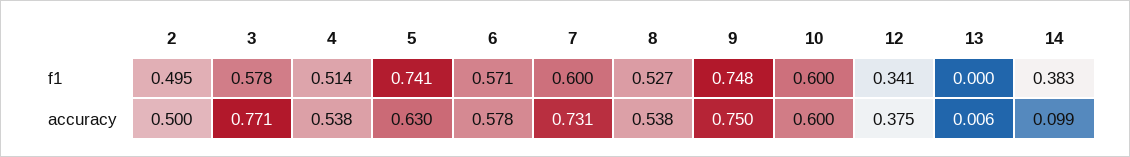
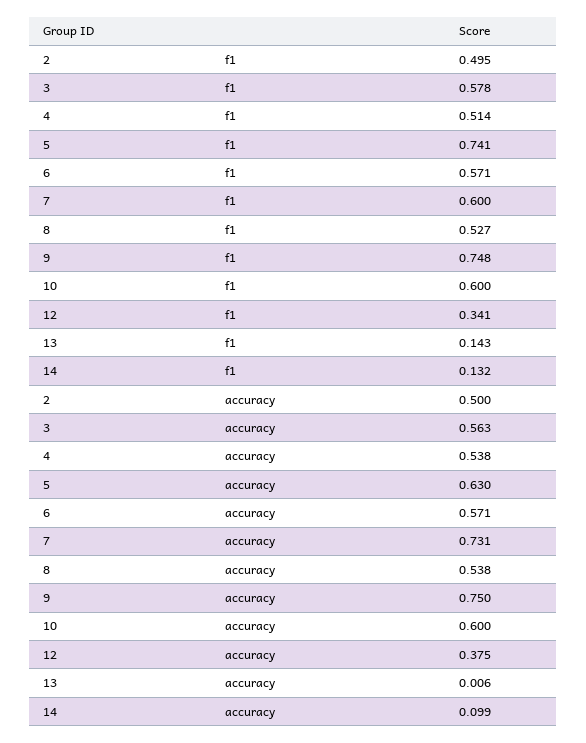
13, f1: 0 -> 0.143
14, f1: 0.383 -> 0.132
3, accuracy: 0.771 -> 0.563
6, accuracy: 0.578 -> 0.571

